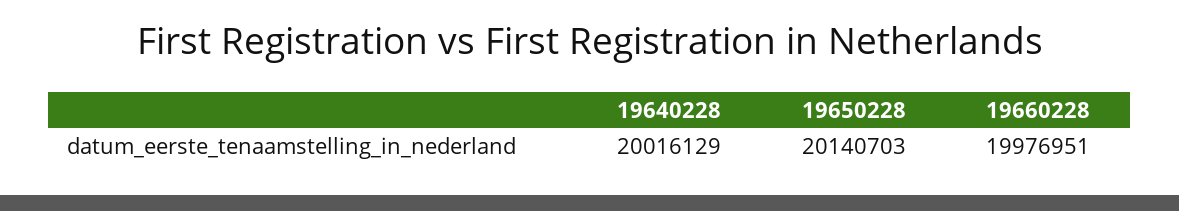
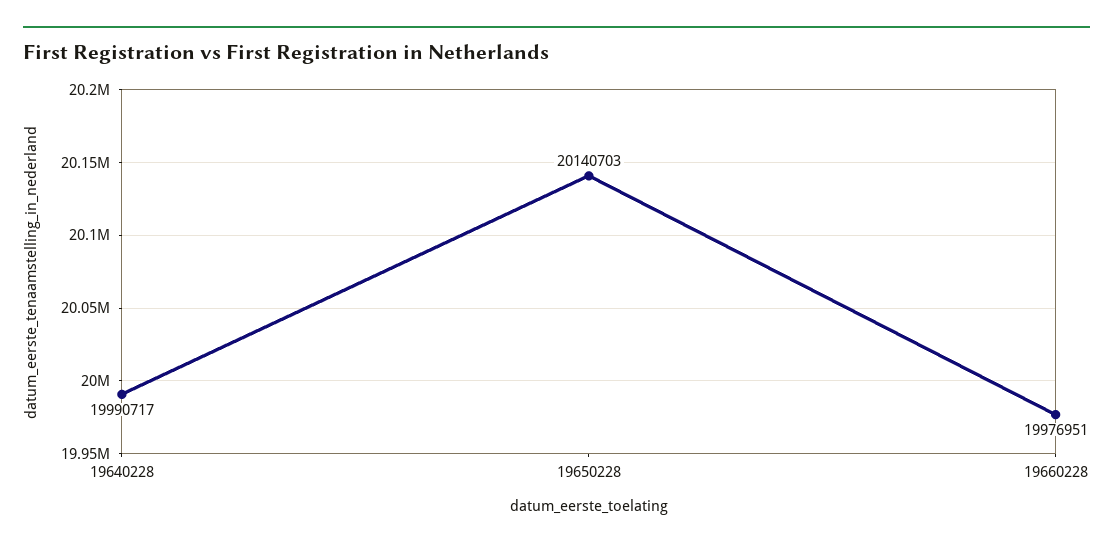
19640228: 20016129 -> 19990717

